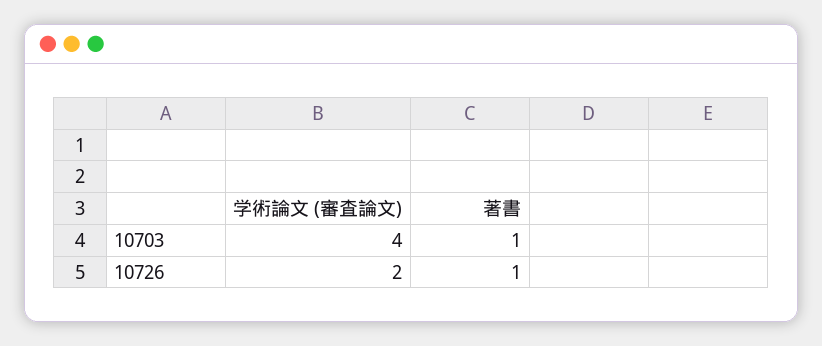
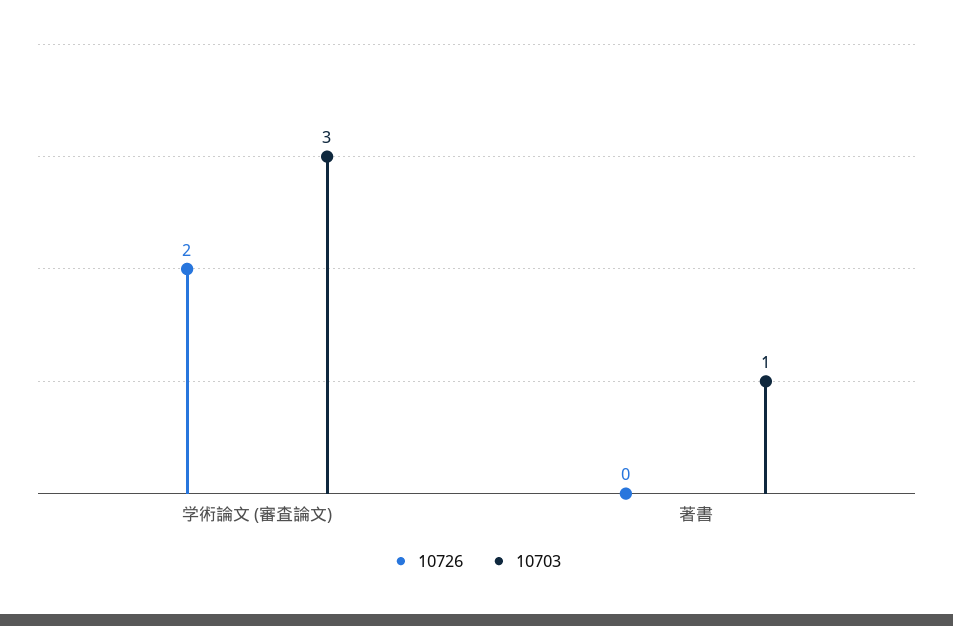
10703, 学術論文 (審査論文): 4 -> 3
10726, 著書: 1 -> 0

